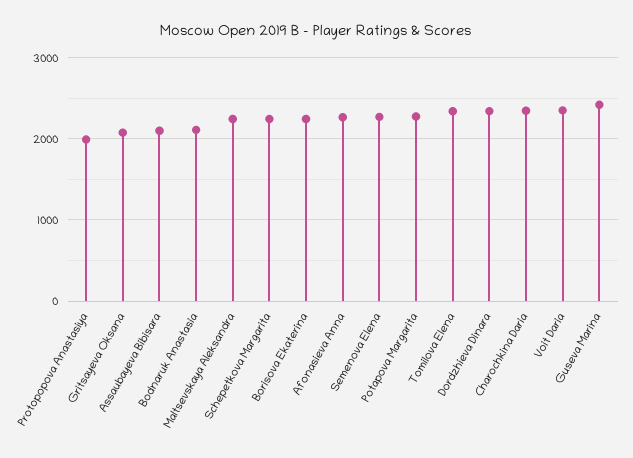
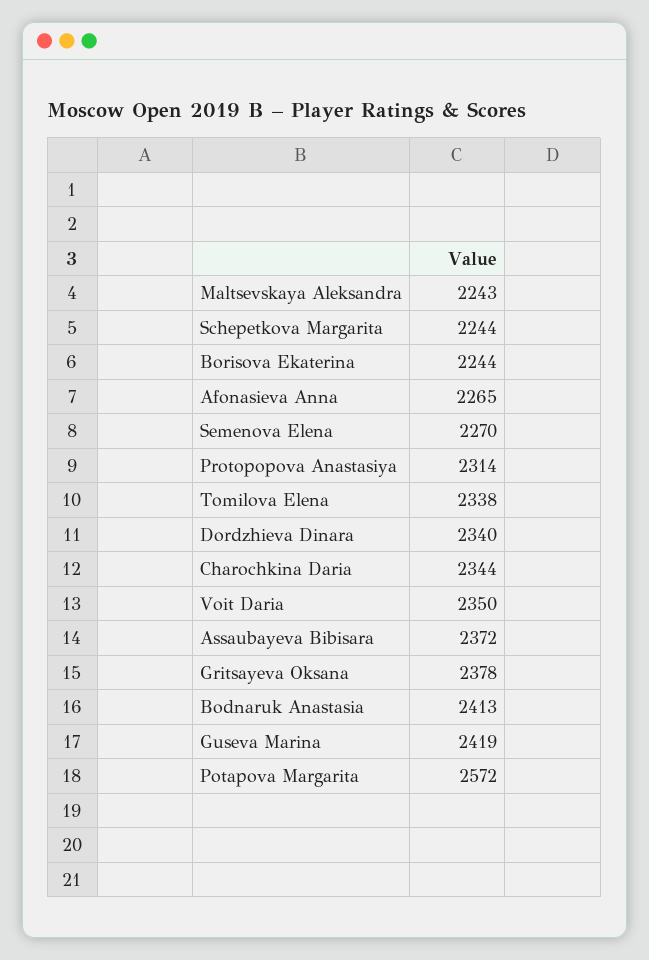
Protopopova Anastasiya: 2000 -> 2314
Gritsayeva Oksana: 2100 -> 2378
Assaubayeva Bibisara: 2100 -> 2372
Bodnaruk Anastasia: 2100 -> 2413
Potapova Margarita: 2300 -> 2572

